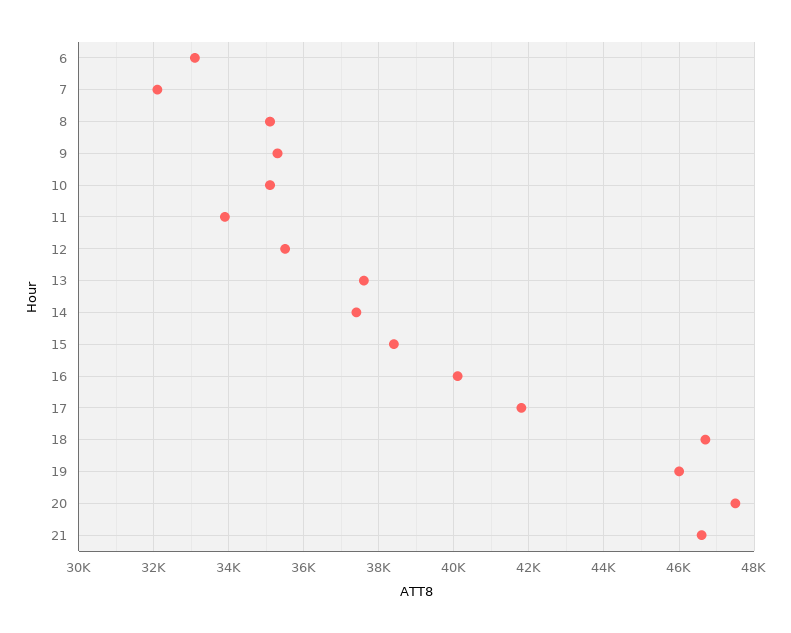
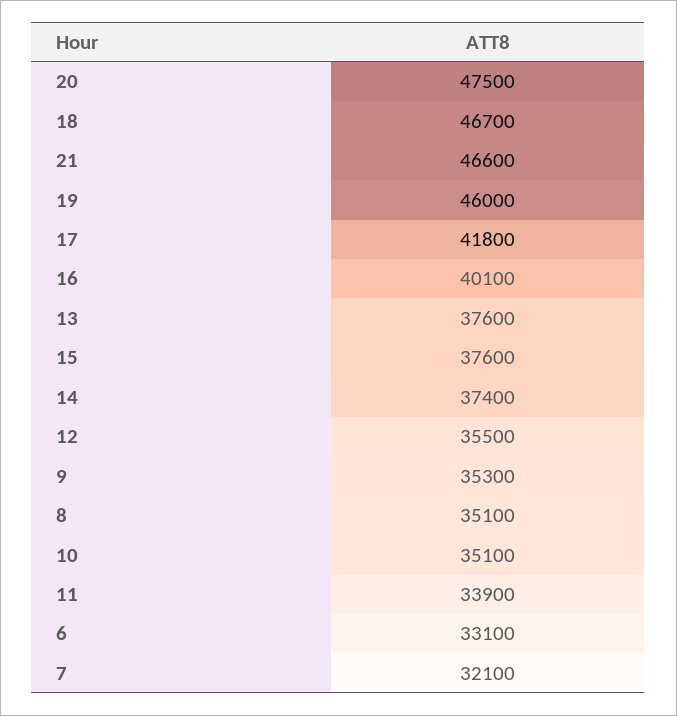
15: 38400 -> 37600

